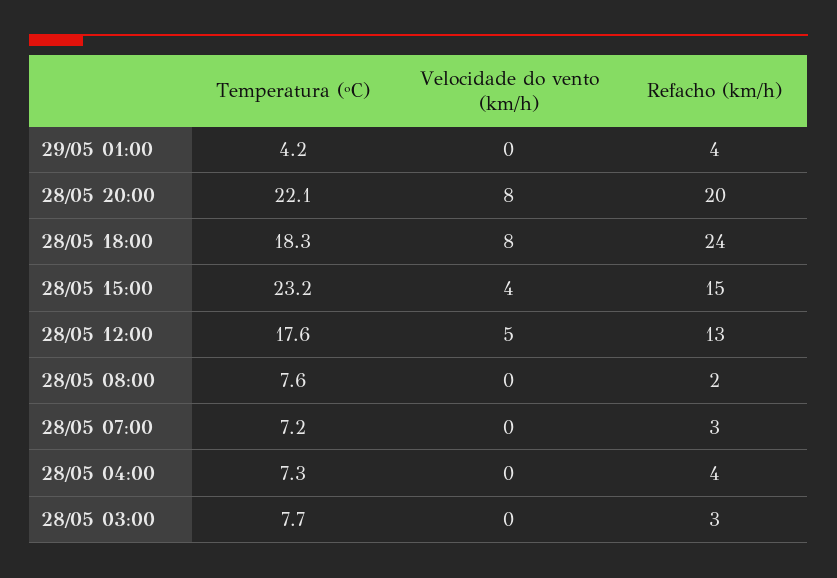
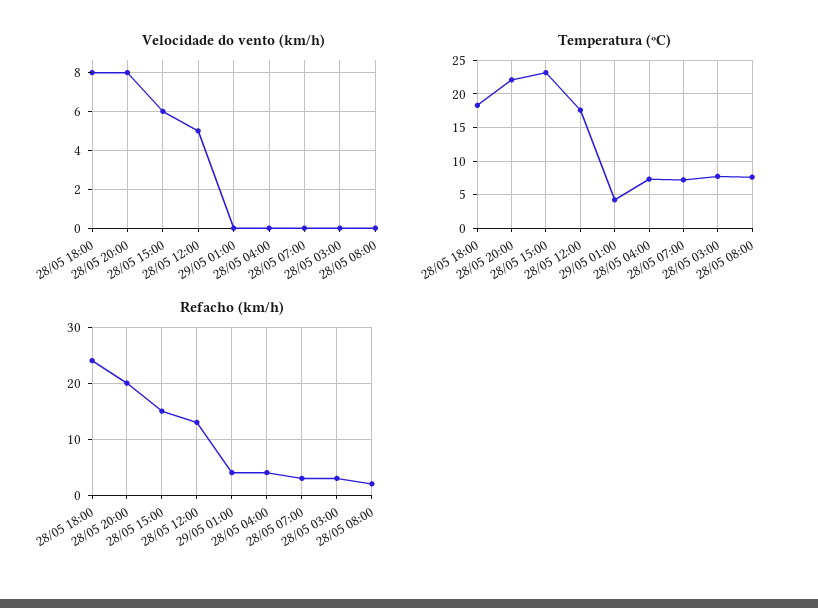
Velocidade do vento (km/h), 28/05 15:00: 4 -> 6

